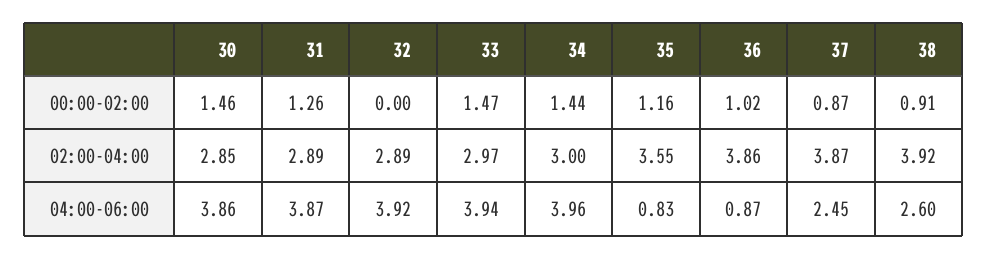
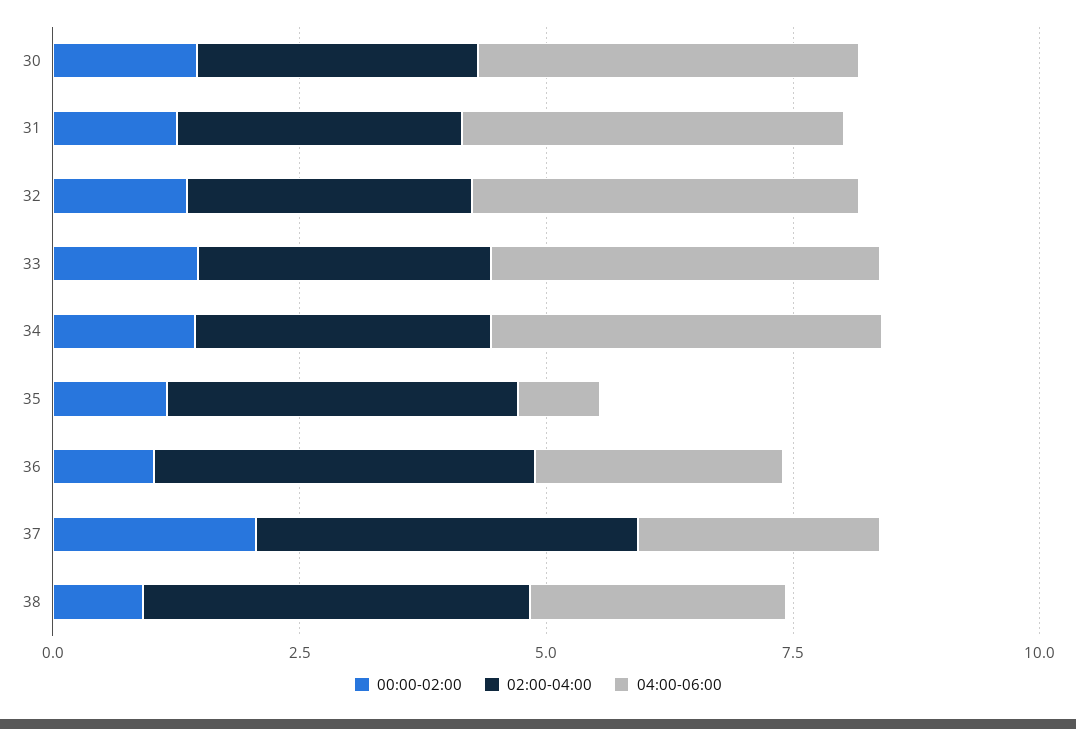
00:00-02:00, 32: 0 -> 1.5
00:00-02:00, 37: 0.87 -> 2
04:00-06:00, 36: 0.87 -> 2.5

